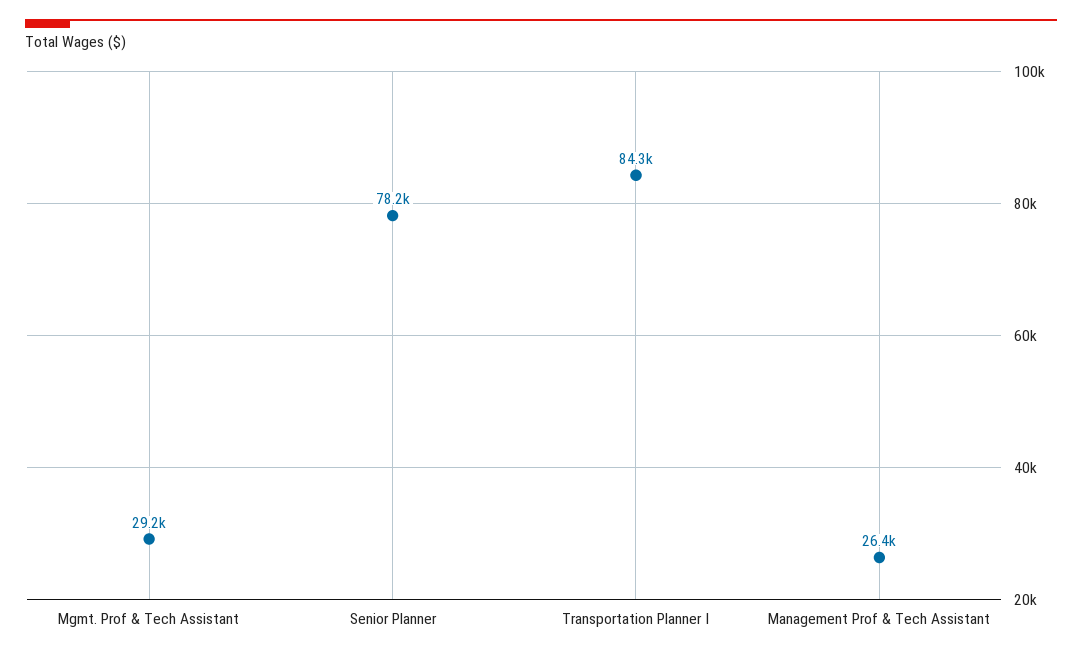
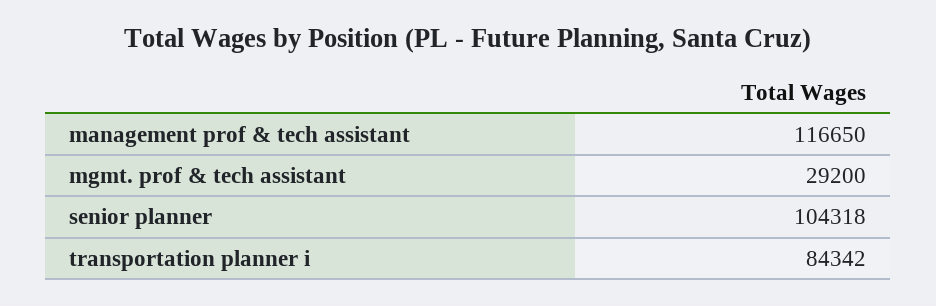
Senior Planner: 78200 -> 104318
Management Prof & Tech Assistant: 26400 -> 116650

